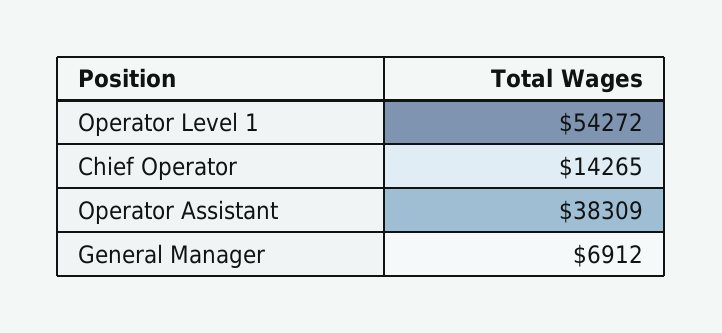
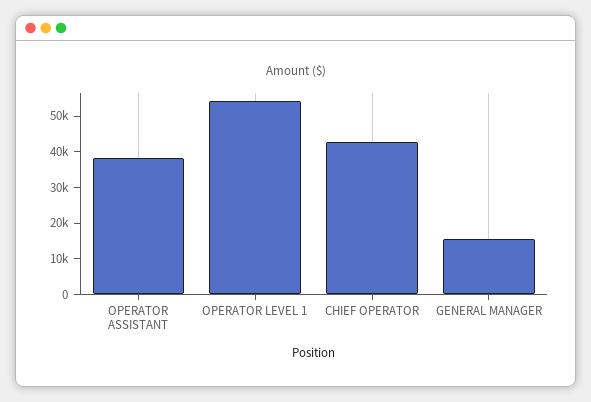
Chief Operator: 14265 -> 42500
General Manager: 6912 -> 15000

